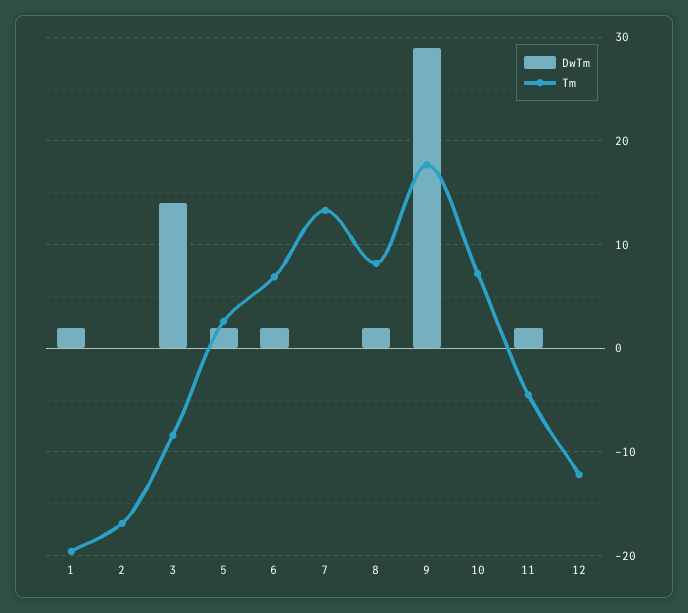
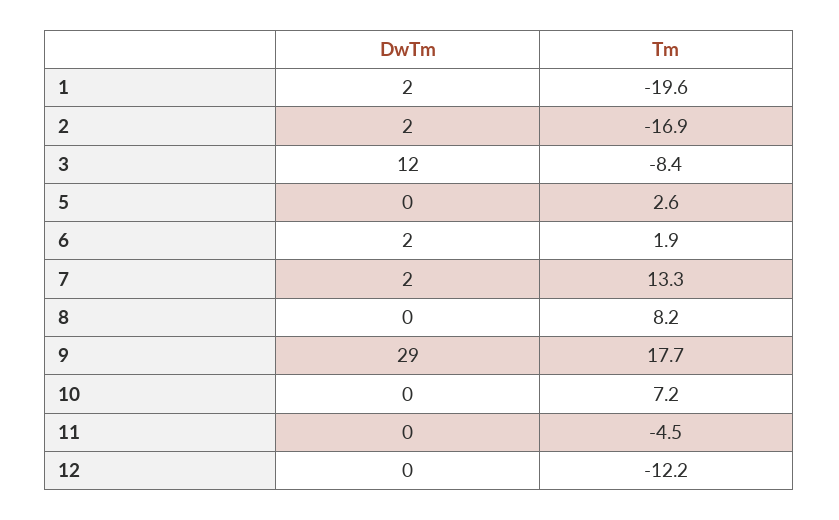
DwTm, 2: 0 -> 2
DwTm, 3: 14 -> 12
DwTm, 5: 2 -> 0
Tm, 6: 7 -> 1.9
DwTm, 7: 0 -> 2
DwTm, 8: 2 -> 0
DwTm, 11: 2 -> 0

